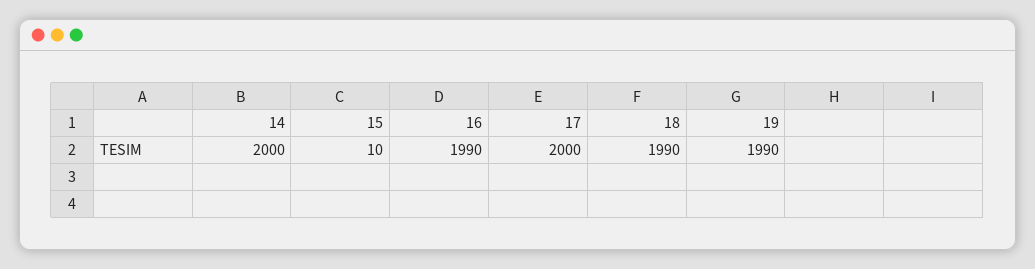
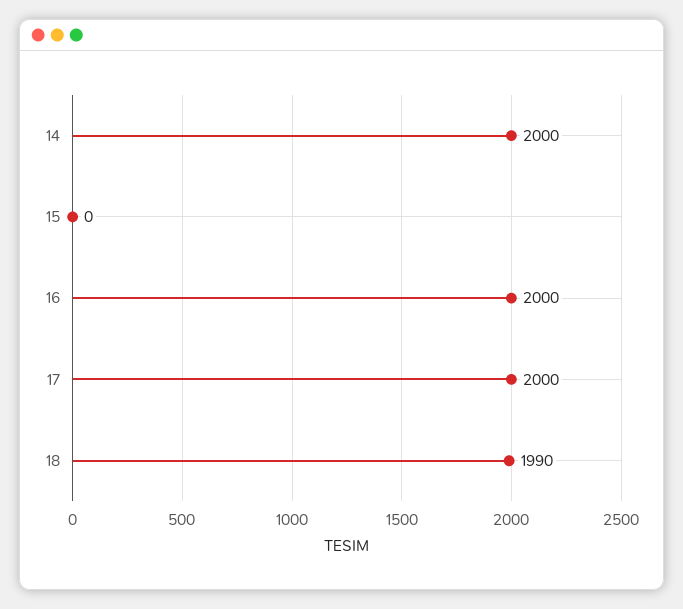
15: 10 -> 0
16: 1990 -> 2000
19: 1990 -> none

